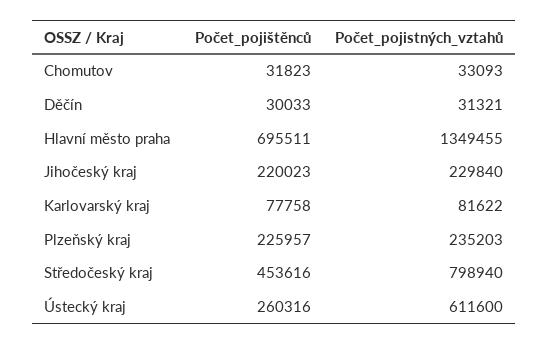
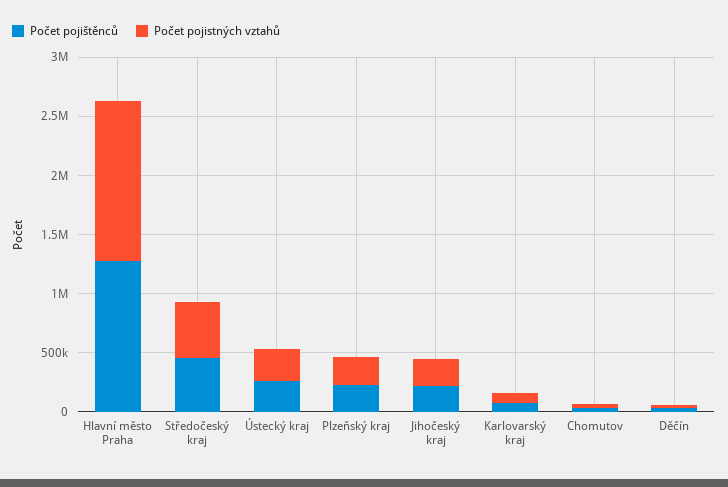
Počet_pojištěnců, Hlavní město praha: 695511 -> 1300000
Počet_pojistných_vztahů, Středočeský kraj: 798940 -> 500000
Počet_pojistných_vztahů, Ústecký kraj: 611600 -> 300000

